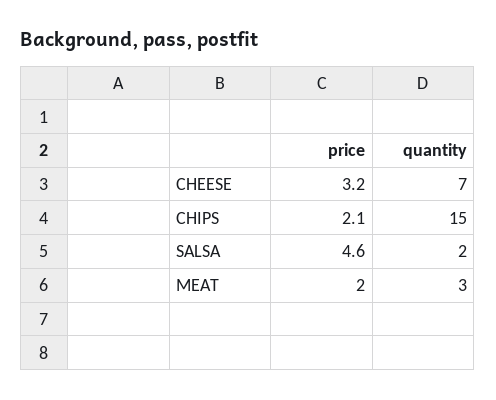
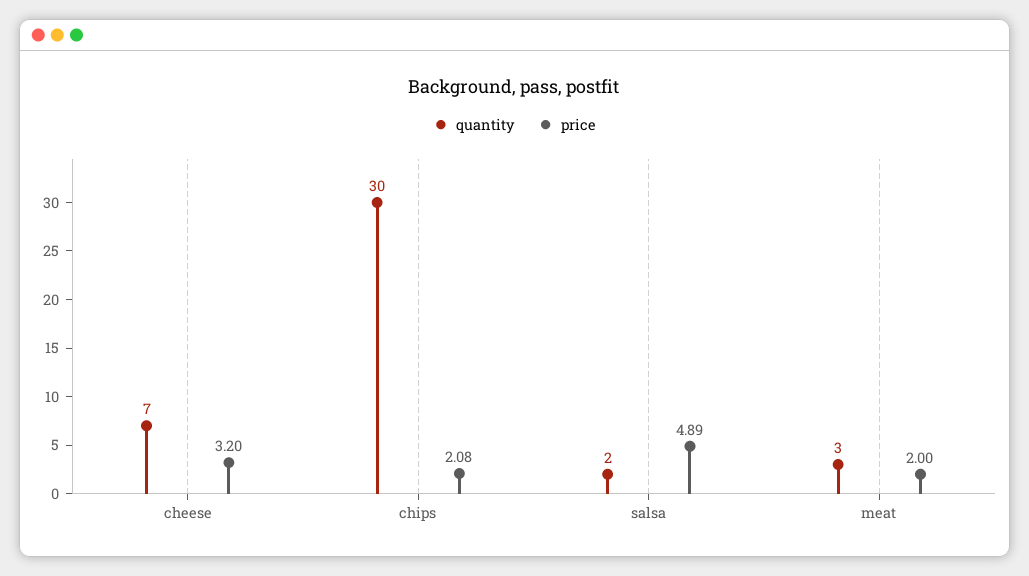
price, CHIPS: 2.1 -> 2.08
quantity, CHIPS: 15 -> 30
price, SALSA: 4.6 -> 4.89

